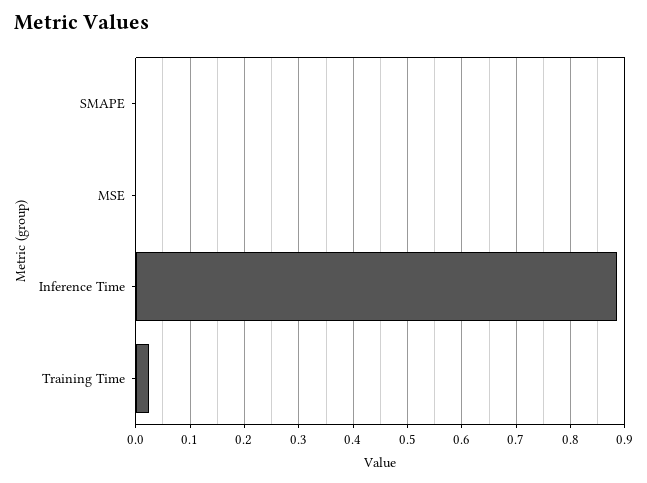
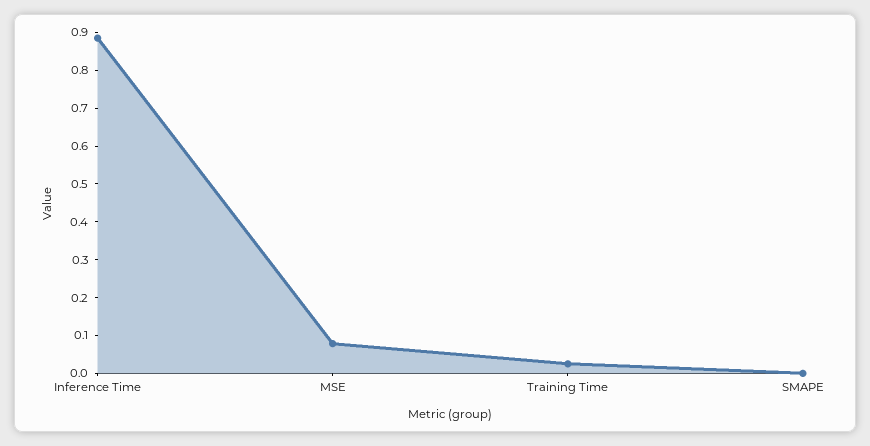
MSE: 0 -> 0.075

